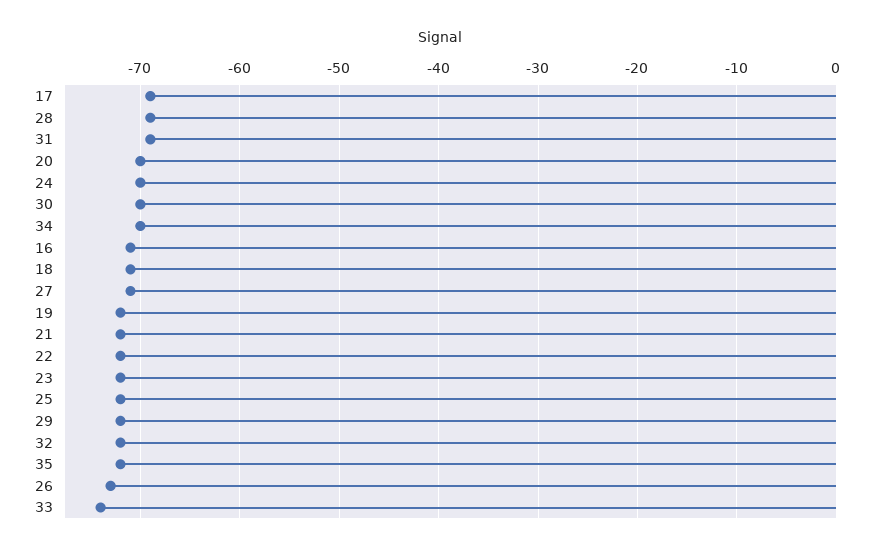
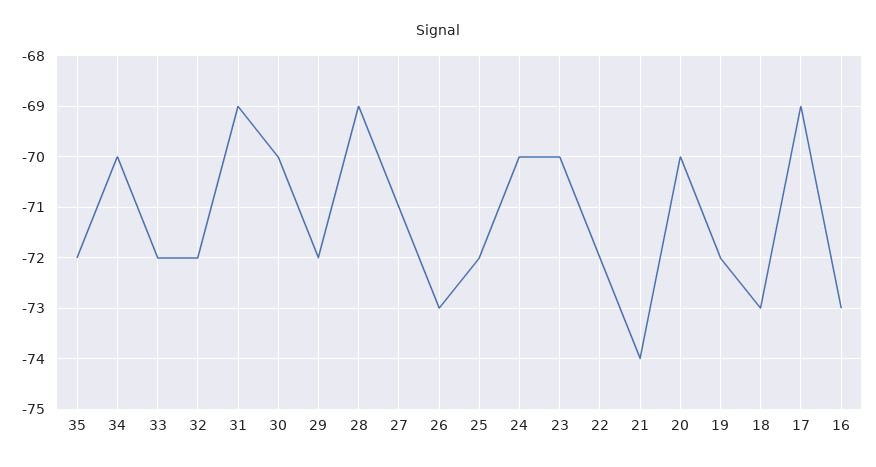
16: -71 -> -73
18: -71 -> -73
21: -72 -> -74
23: -72 -> -70
33: -74 -> -72

